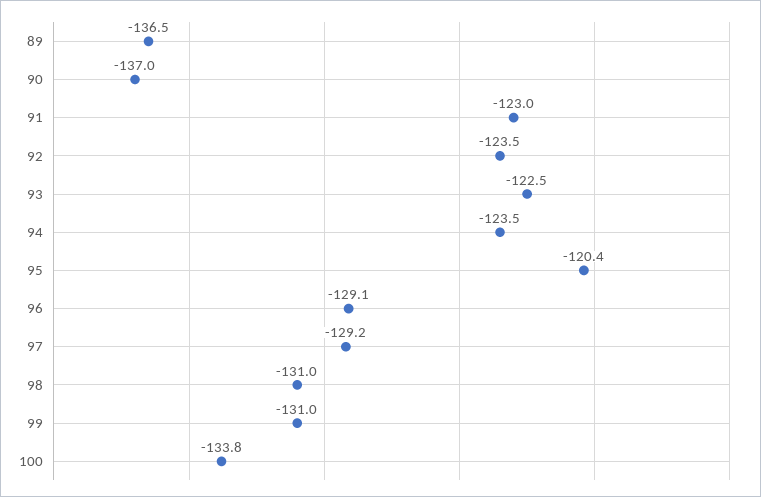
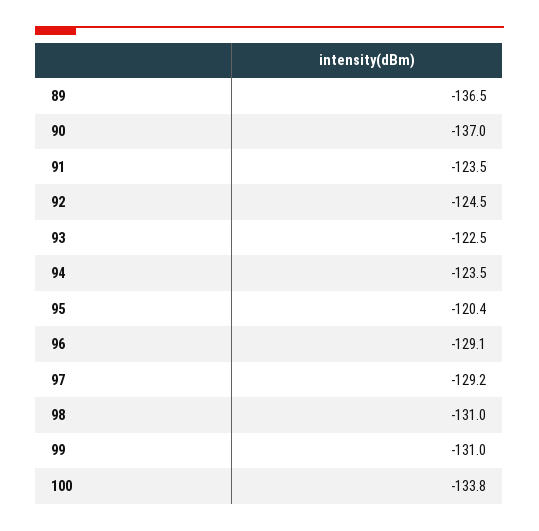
91: -123 -> -123.5
92: -123.5 -> -124.5

